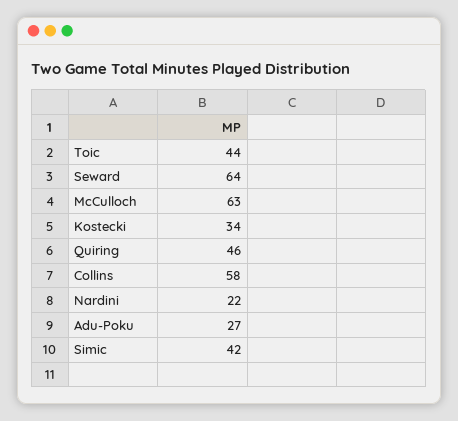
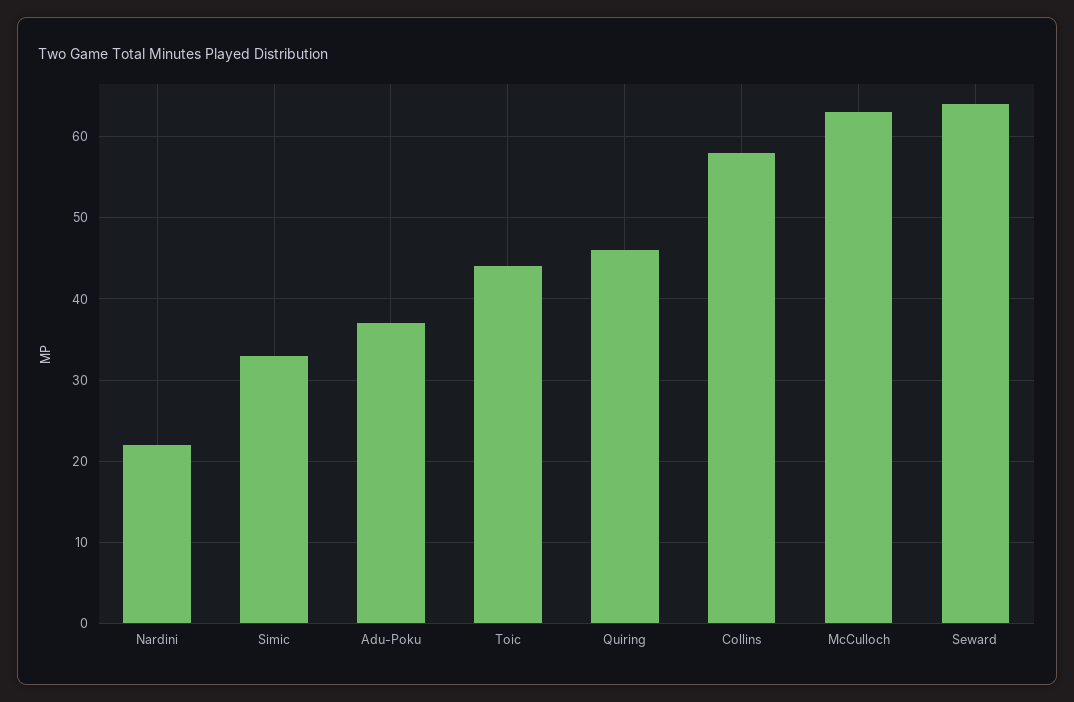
Kostecki: 34 -> none
Adu-Poku: 27 -> 37
Simic: 42 -> 33

